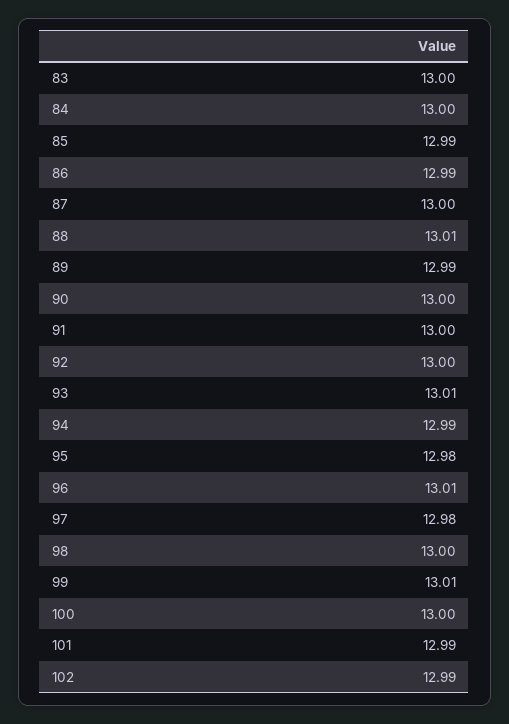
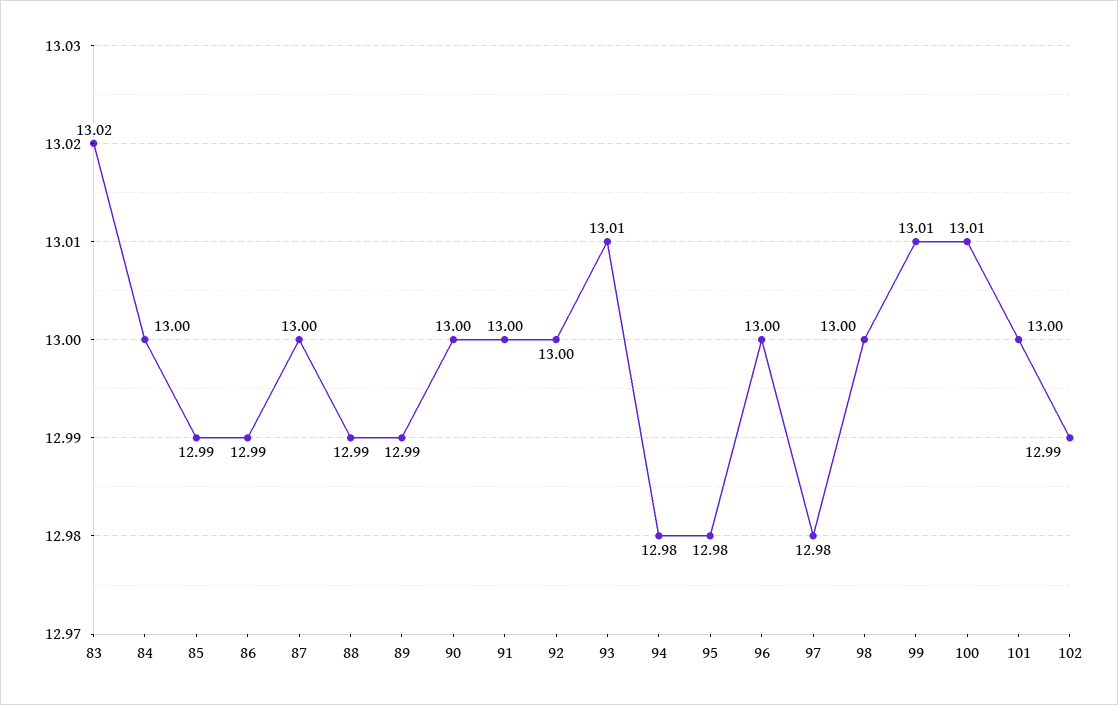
83: 13 -> 13.02
88: 13.01 -> 12.99
94: 12.99 -> 12.98
96: 13.01 -> 13
100: 13 -> 13.01
101: 12.99 -> 13

